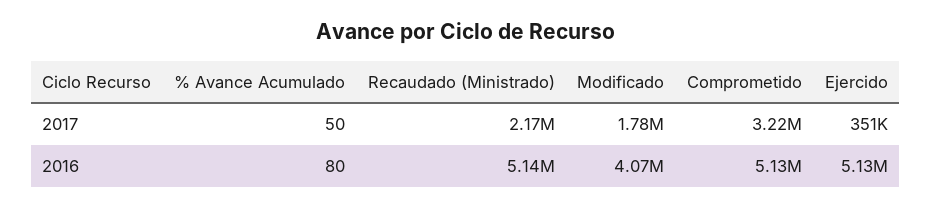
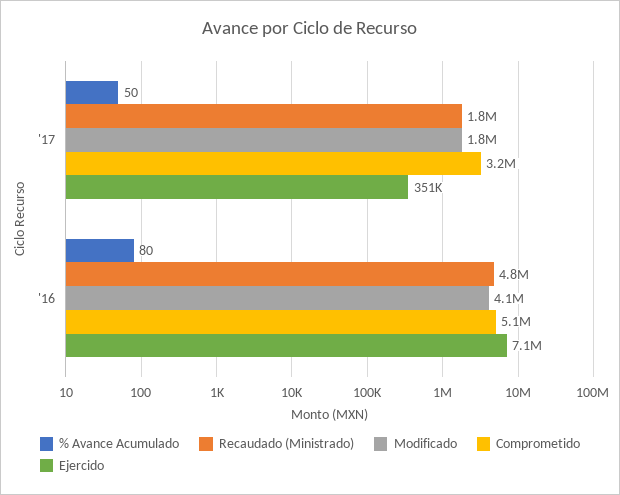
Recaudado (Ministrado), 2017: 2170000 -> 1800000
Recaudado (Ministrado), 2016: 5140000 -> 4800000
Ejercido, 2016: 5130000 -> 7100000

